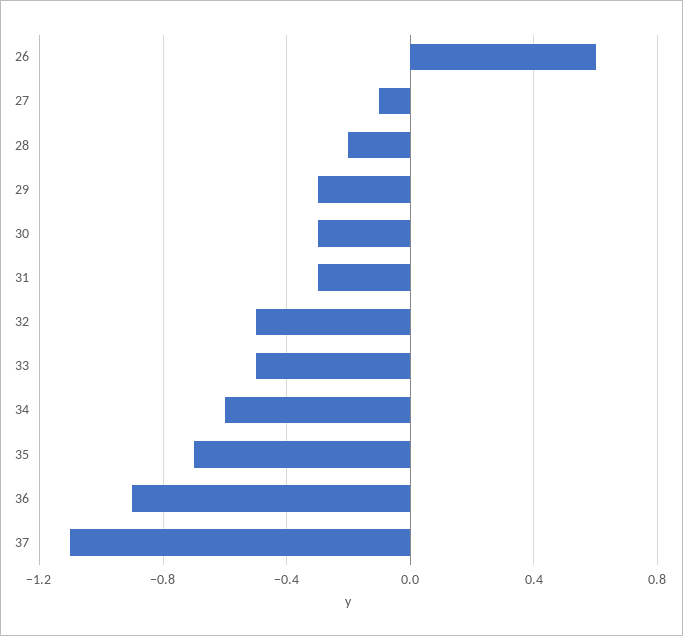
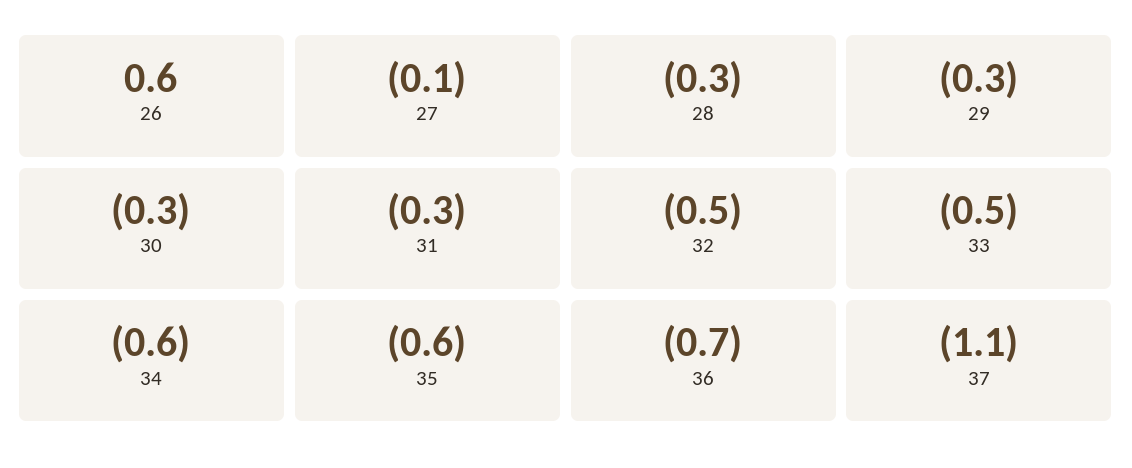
28: -0.2 -> -0.3
35: -0.7 -> -0.6
36: -0.9 -> -0.7

